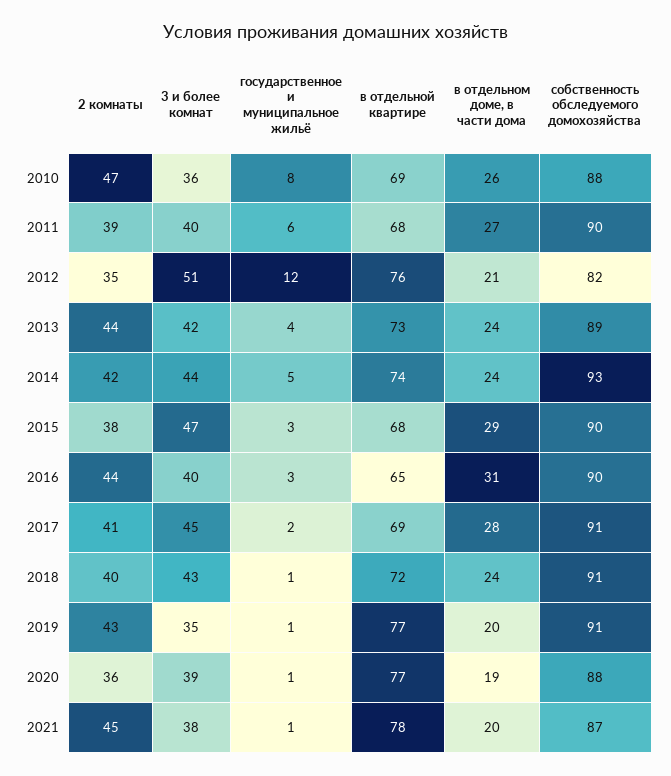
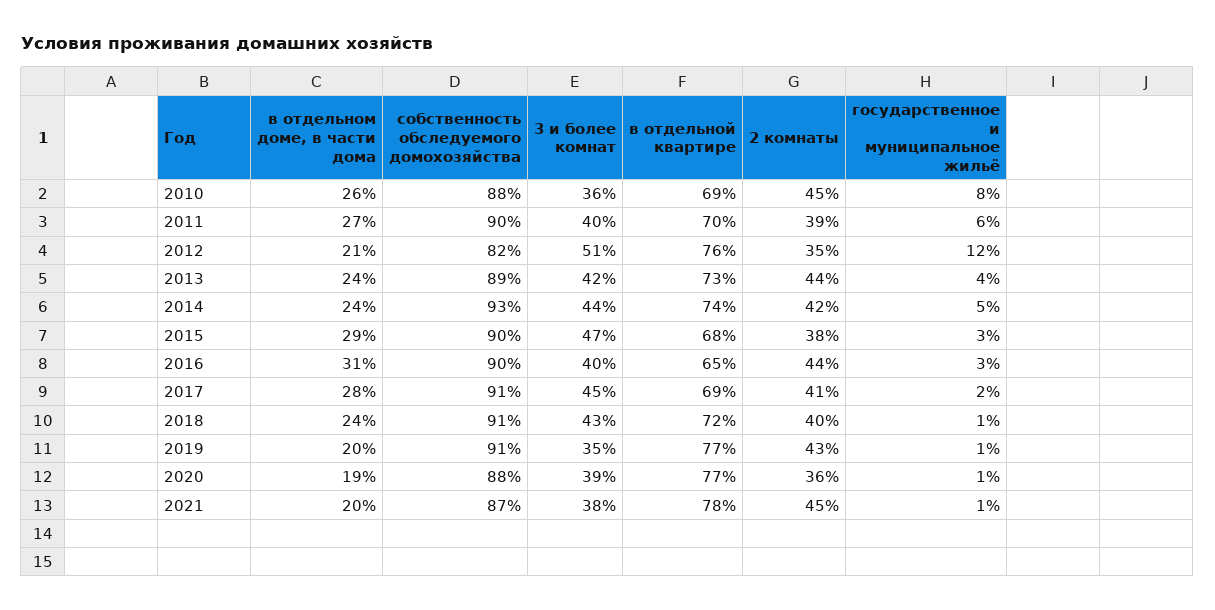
2 комнаты, 2010: 47 -> 45
в отдельной квартире, 2011: 68 -> 70

